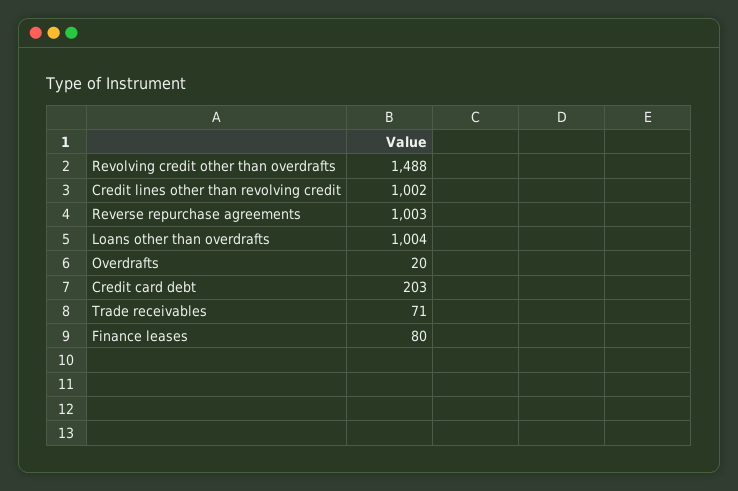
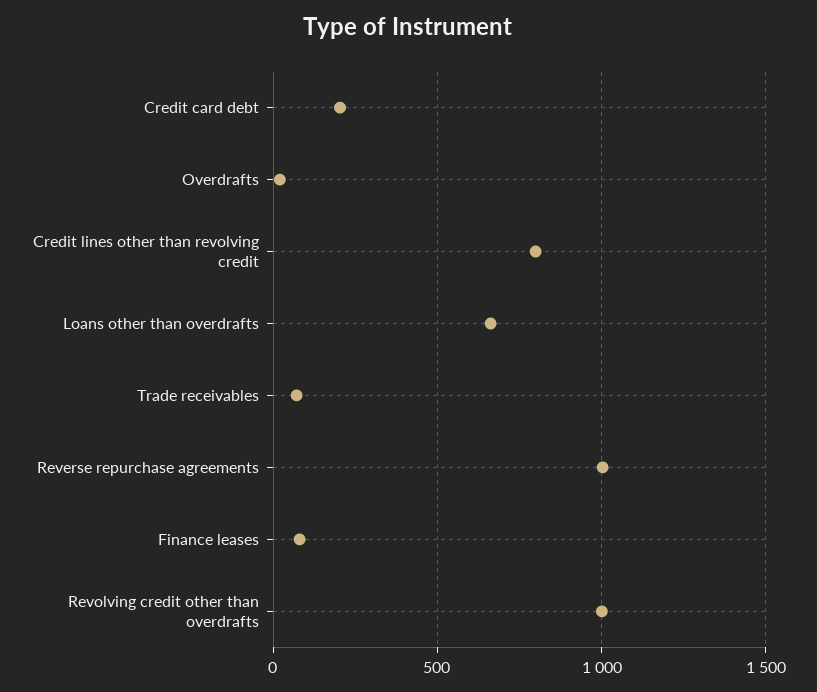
Revolving credit other than overdrafts: 1488 -> 1000
Credit lines other than revolving credit: 1002 -> 800
Loans other than overdrafts: 1004 -> 650

